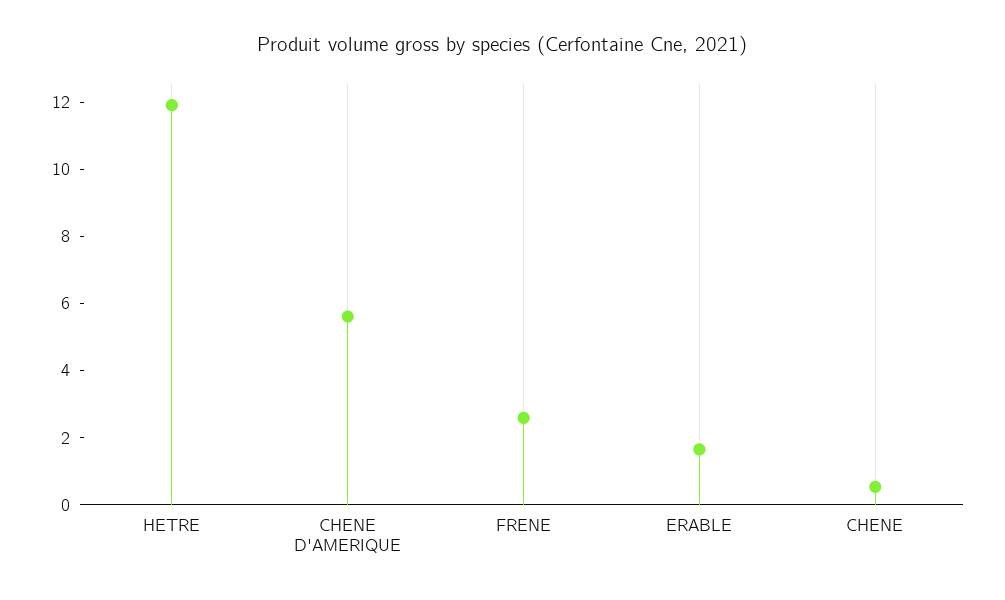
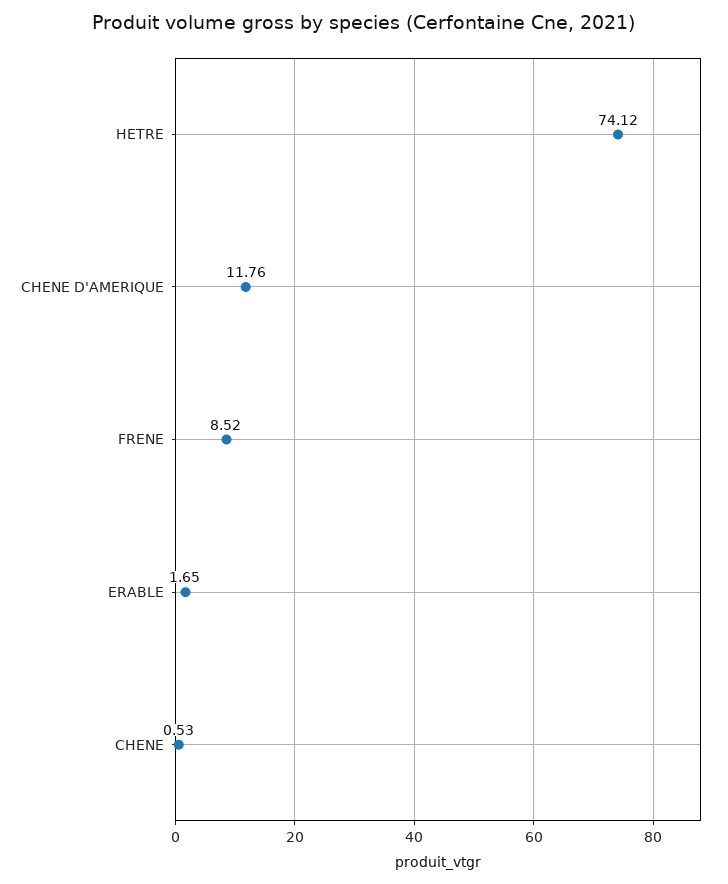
HETRE: 12 -> 74.12
CHENE D'AMERIQUE: 5.5 -> 11.76
FRENE: 2.5 -> 8.52

